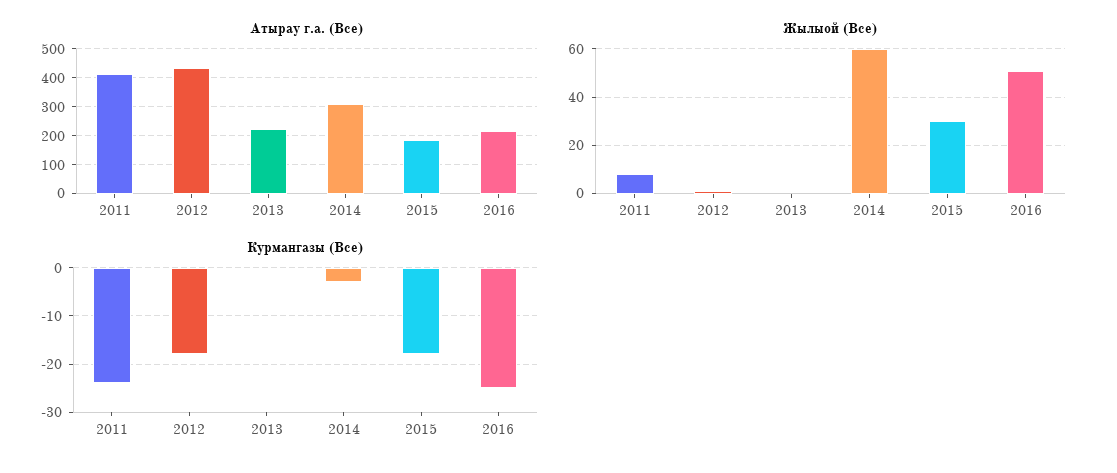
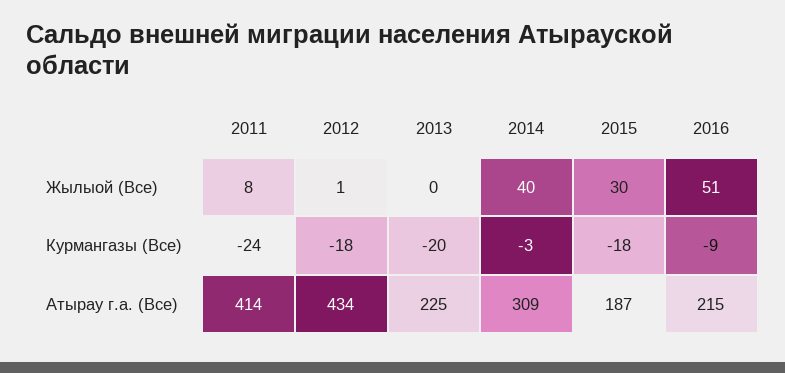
Жылыой (Все), 2014: 60 -> 40
Курмангазы (Все), 2013: 0 -> -20
Курмангазы (Все), 2016: -25 -> -9

